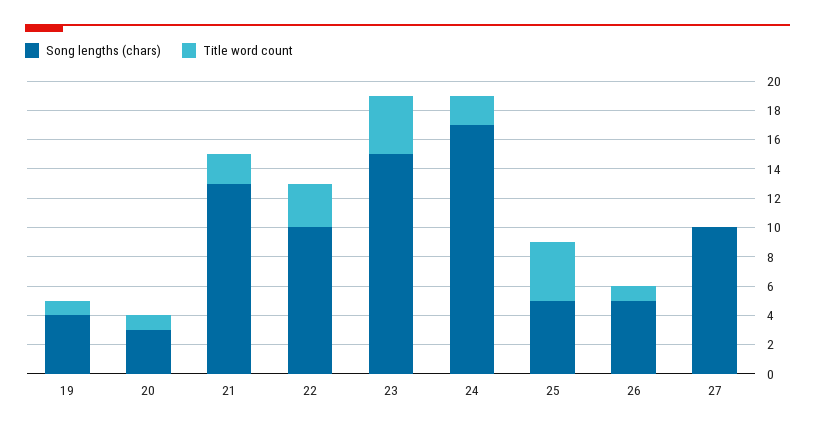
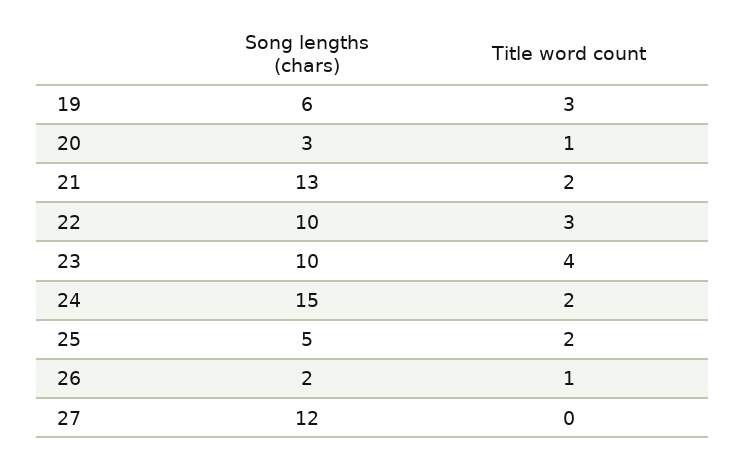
Song lengths (chars), 19: 4 -> 6
Title word count, 19: 1 -> 3
Song lengths (chars), 23: 15 -> 10
Song lengths (chars), 24: 17 -> 15
Title word count, 25: 4 -> 2
Song lengths (chars), 26: 5 -> 2
Song lengths (chars), 27: 10 -> 12

